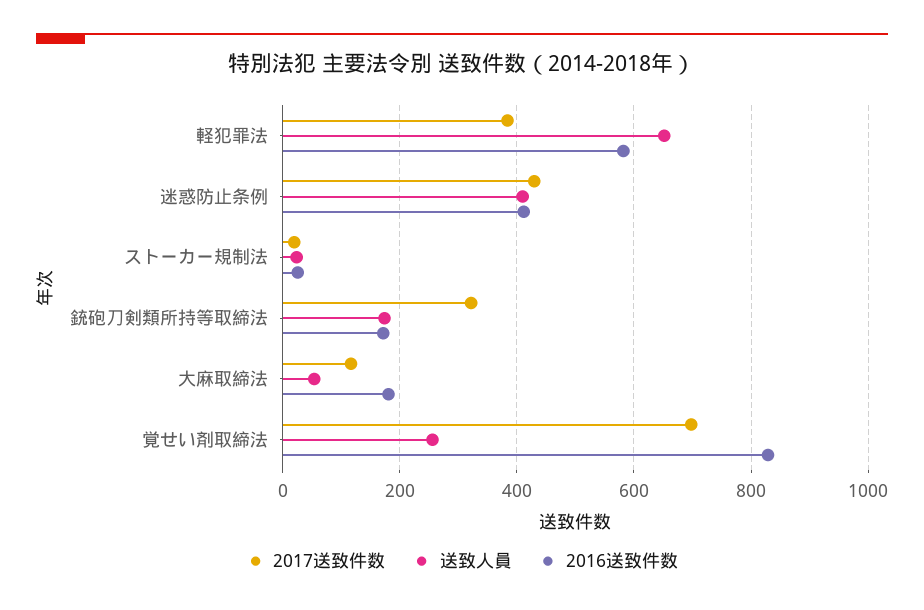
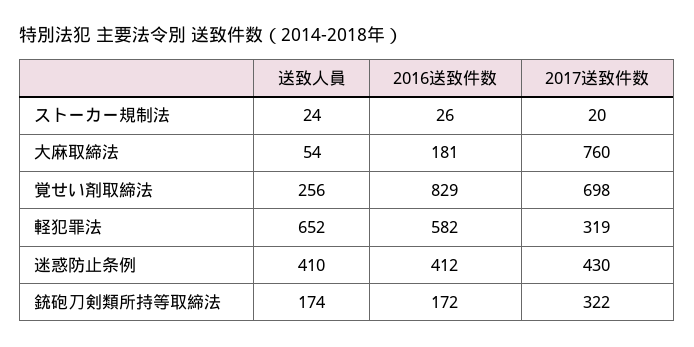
2017送致件数, 軽犯罪法: 380 -> 319
2017送致件数, 大麻取締法: 120 -> 760

